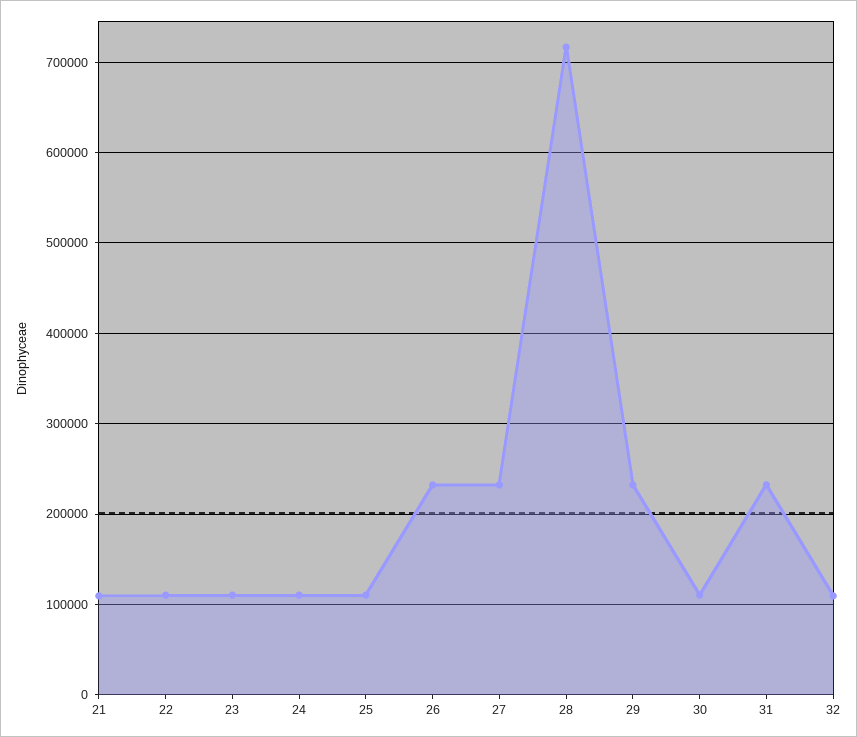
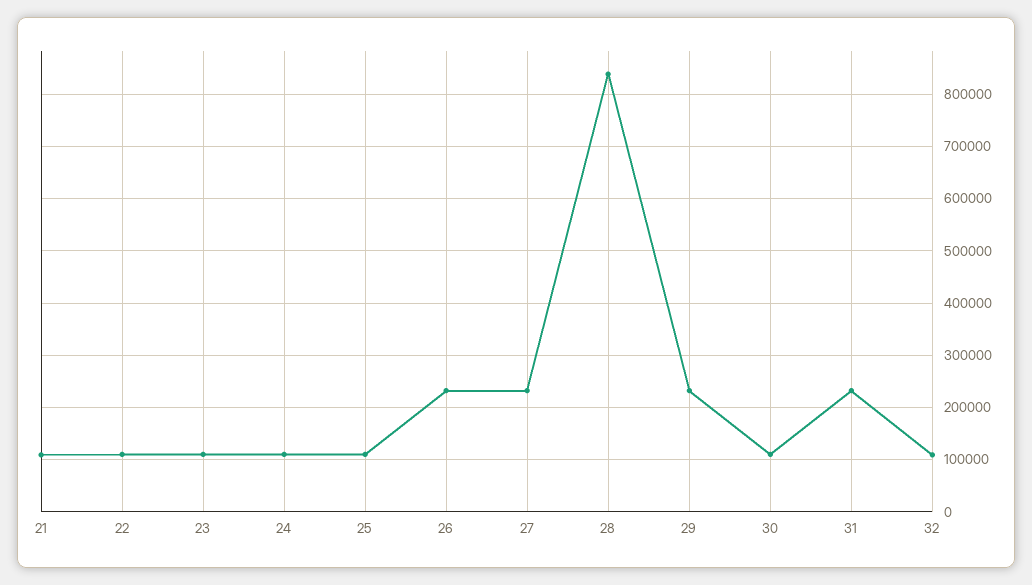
28: 720000 -> 840000

